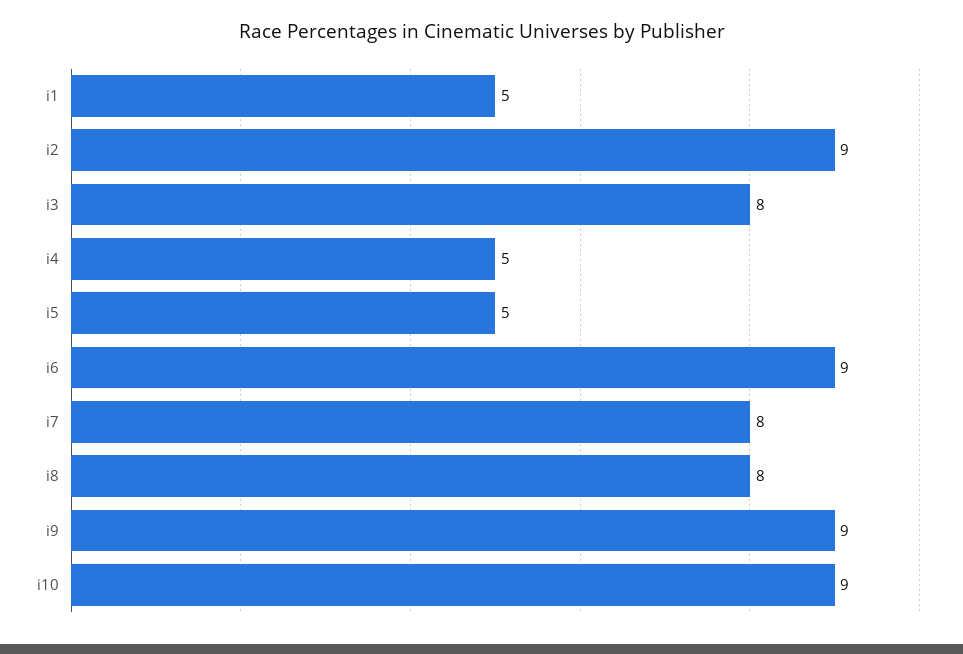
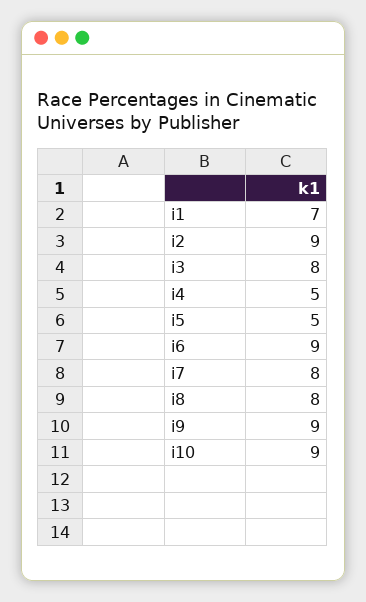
i1: 5 -> 7

